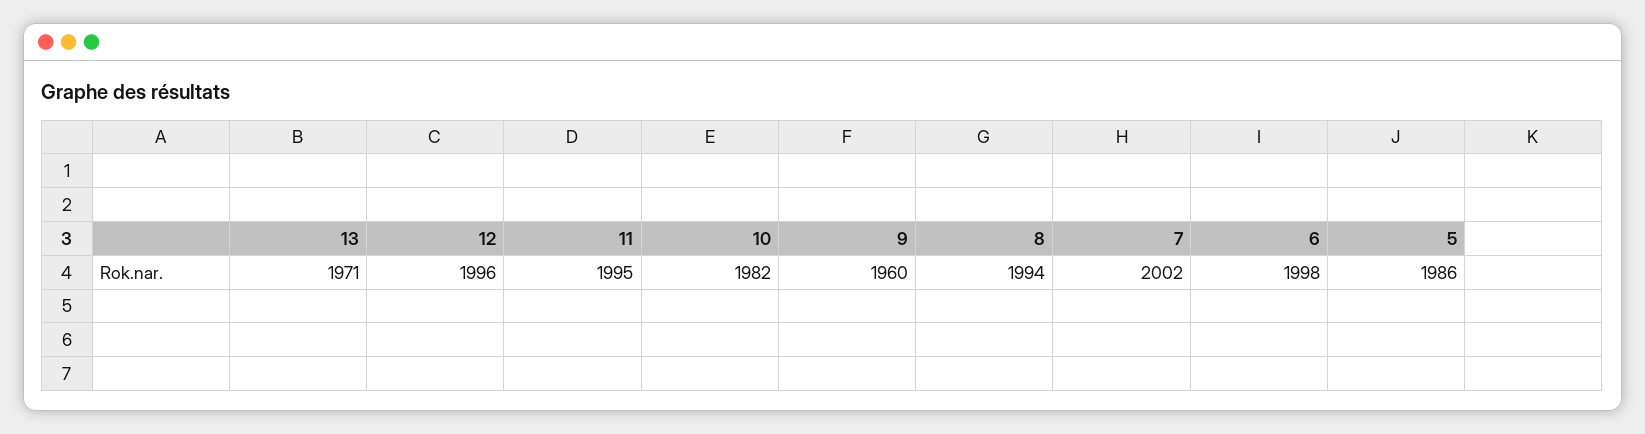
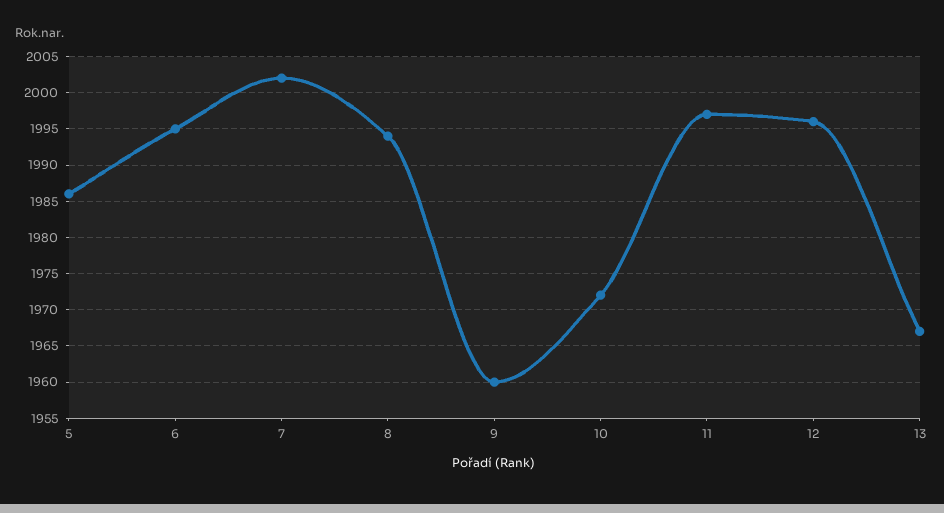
13: 1971 -> 1967
11: 1995 -> 1997
10: 1982 -> 1972
6: 1998 -> 1995

